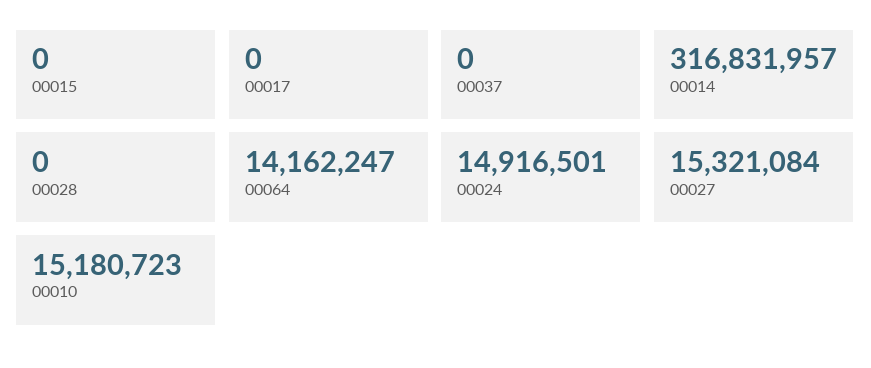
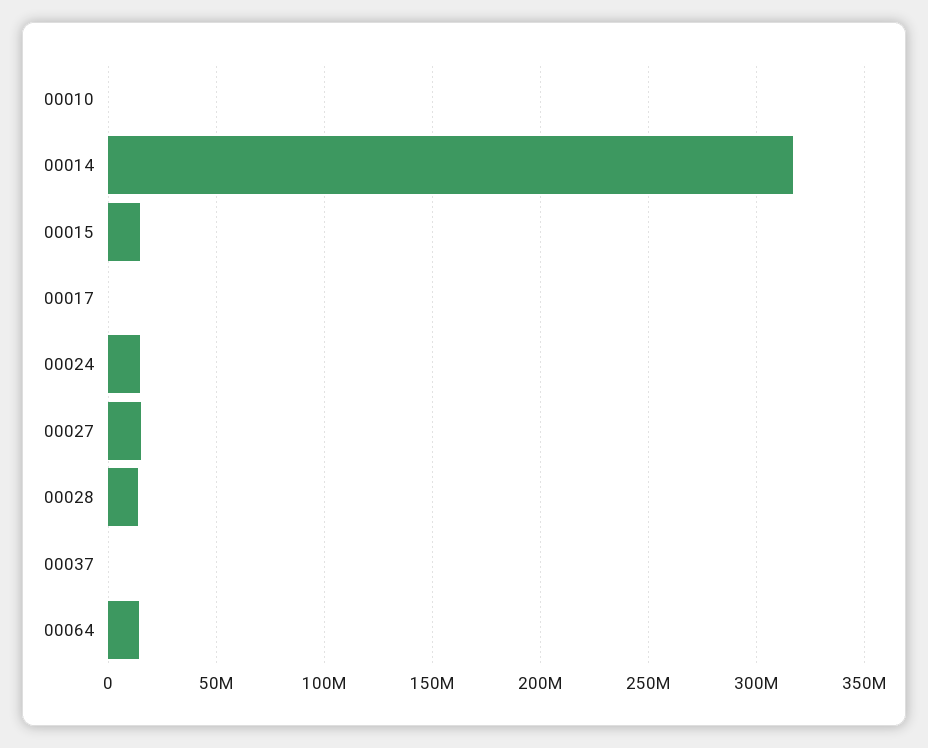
00015: 0 -> 15000000
00028: 0 -> 15000000
00010: 15180723 -> 0

